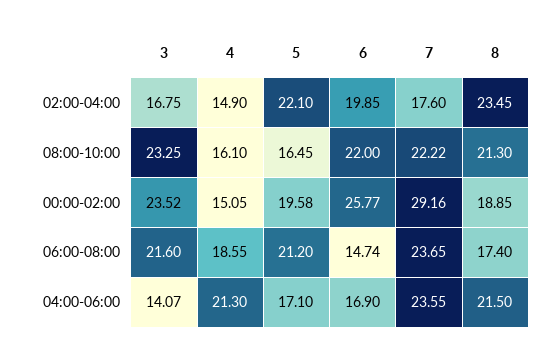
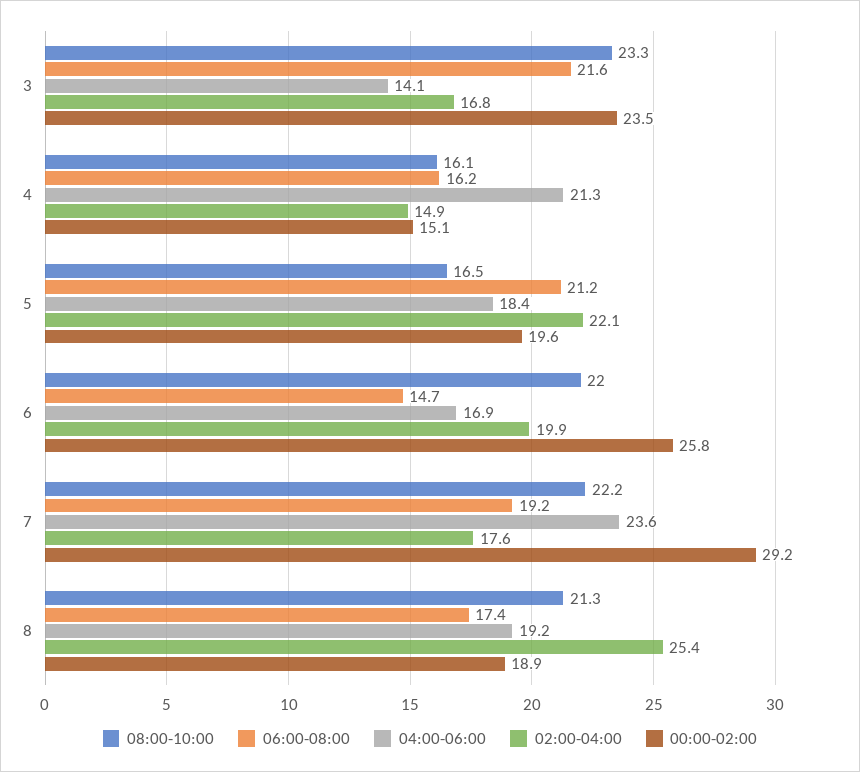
02:00-04:00, 8: 23.45 -> 25.4
06:00-08:00, 4: 18.55 -> 16.2
06:00-08:00, 7: 23.65 -> 19.2
04:00-06:00, 5: 17.1 -> 18.4
04:00-06:00, 8: 21.5 -> 19.2

